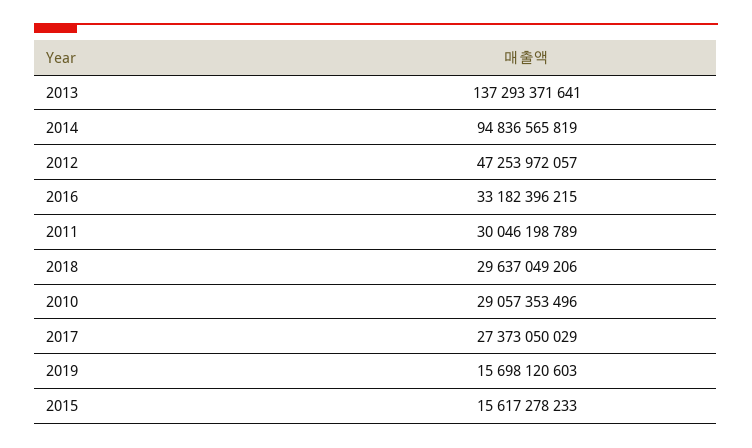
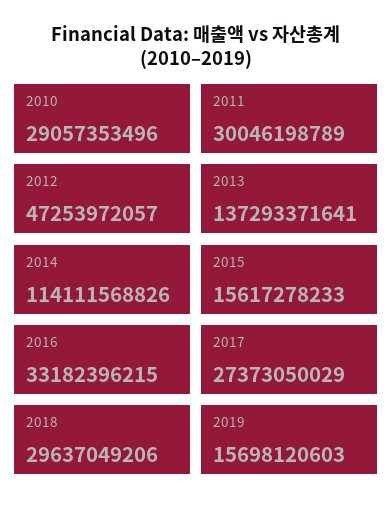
2014: 94836565819 -> 114111568826

